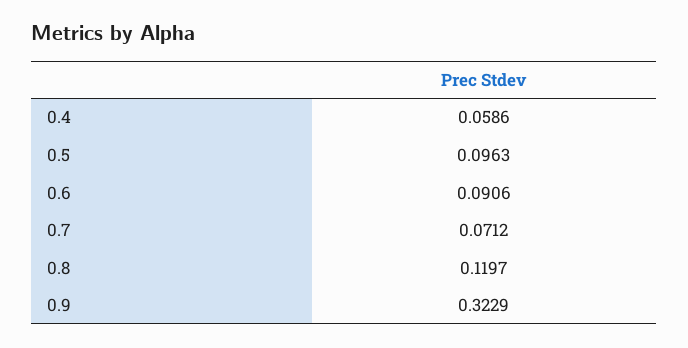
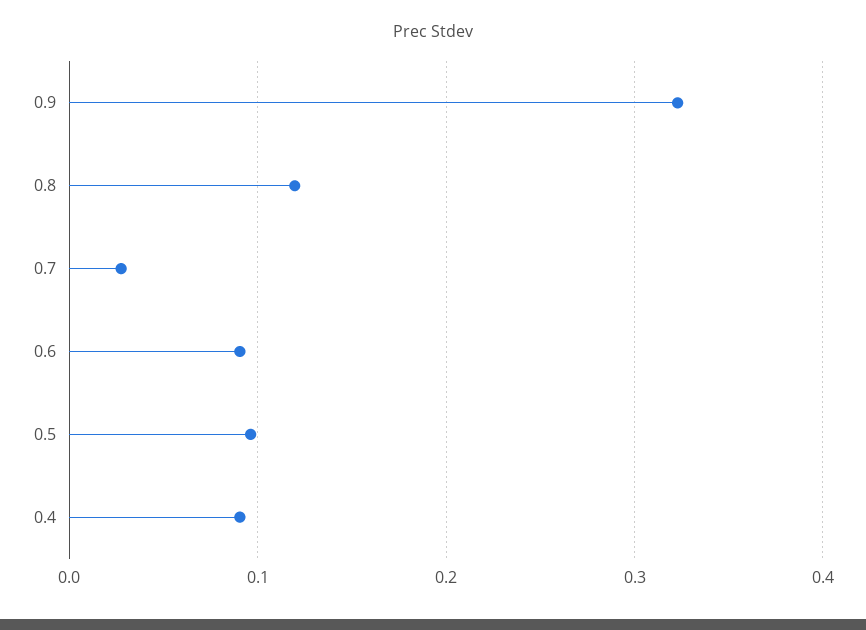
0.4: 0.0586 -> 0.09
0.7: 0.0712 -> 0.03

